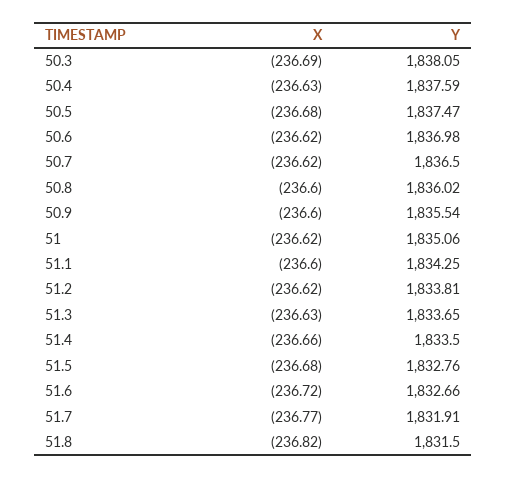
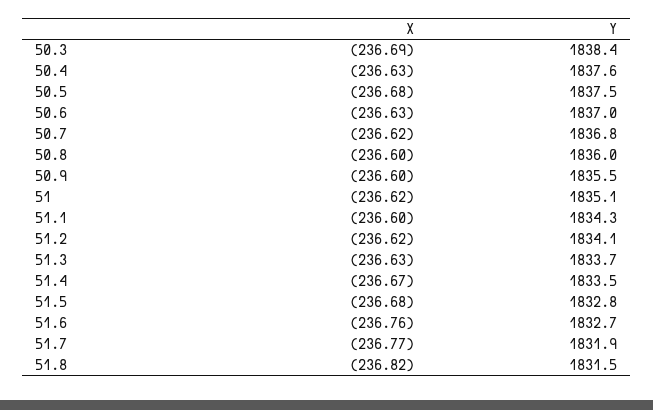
Y, 50.3: 1838.05 -> 1838.4
X, 50.6: -236.62 -> -236.63
Y, 50.7: 1836.5 -> 1836.8
Y, 51.2: 1833.81 -> 1834.1
X, 51.4: -236.66 -> -236.67
X, 51.6: -236.72 -> -236.76

